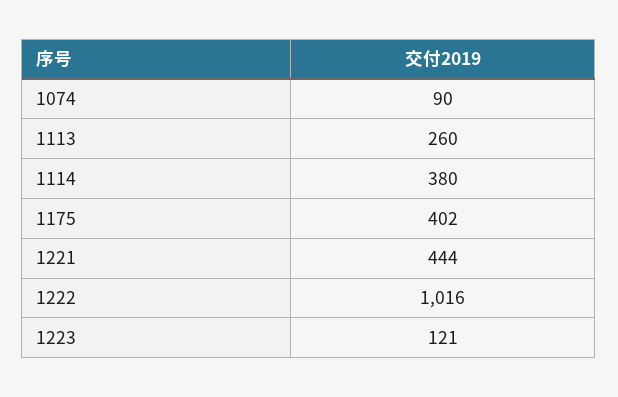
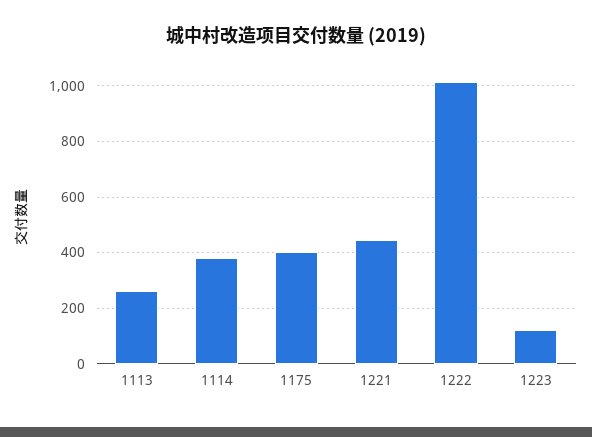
1074: 90 -> none

